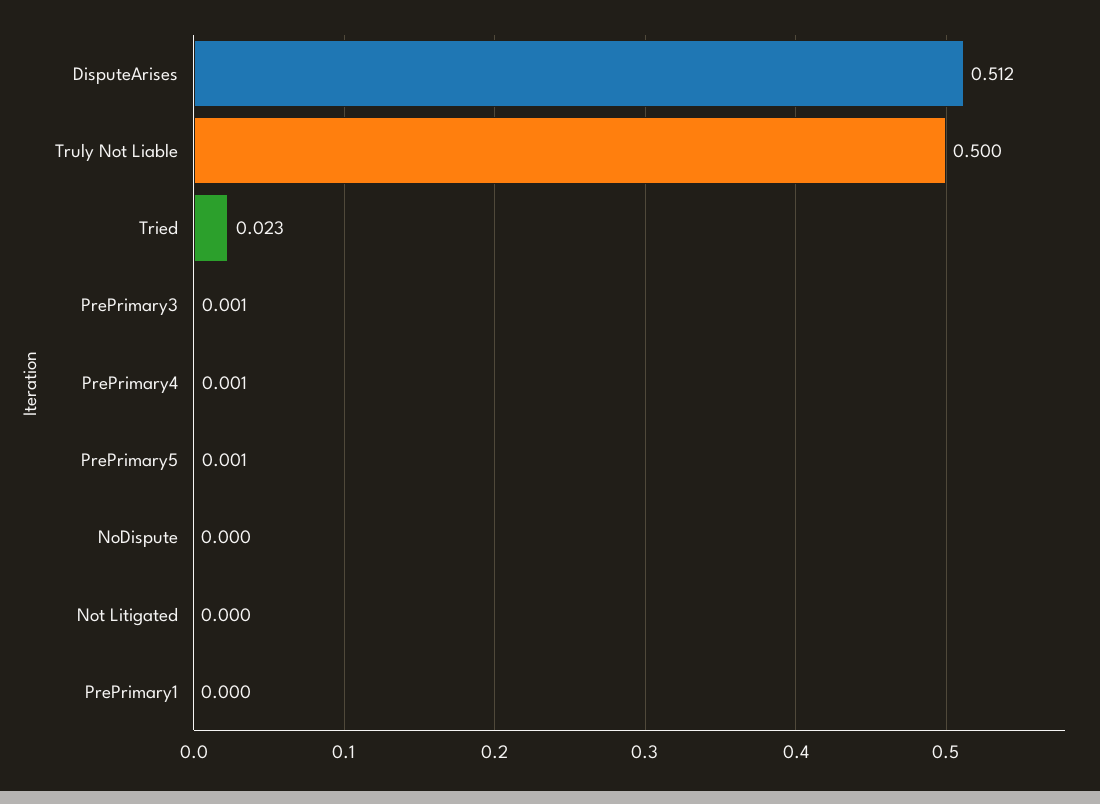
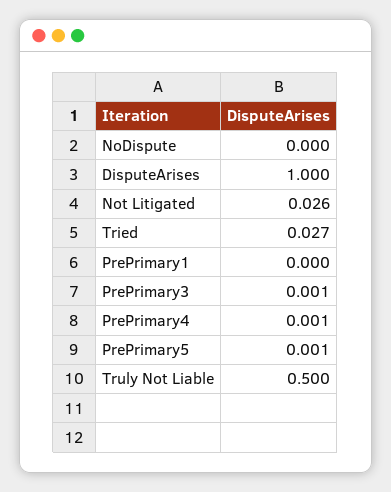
DisputeArises: 0.512 -> 1
Tried: 0.023 -> 0.027
Not Litigated: 0 -> 0.026

